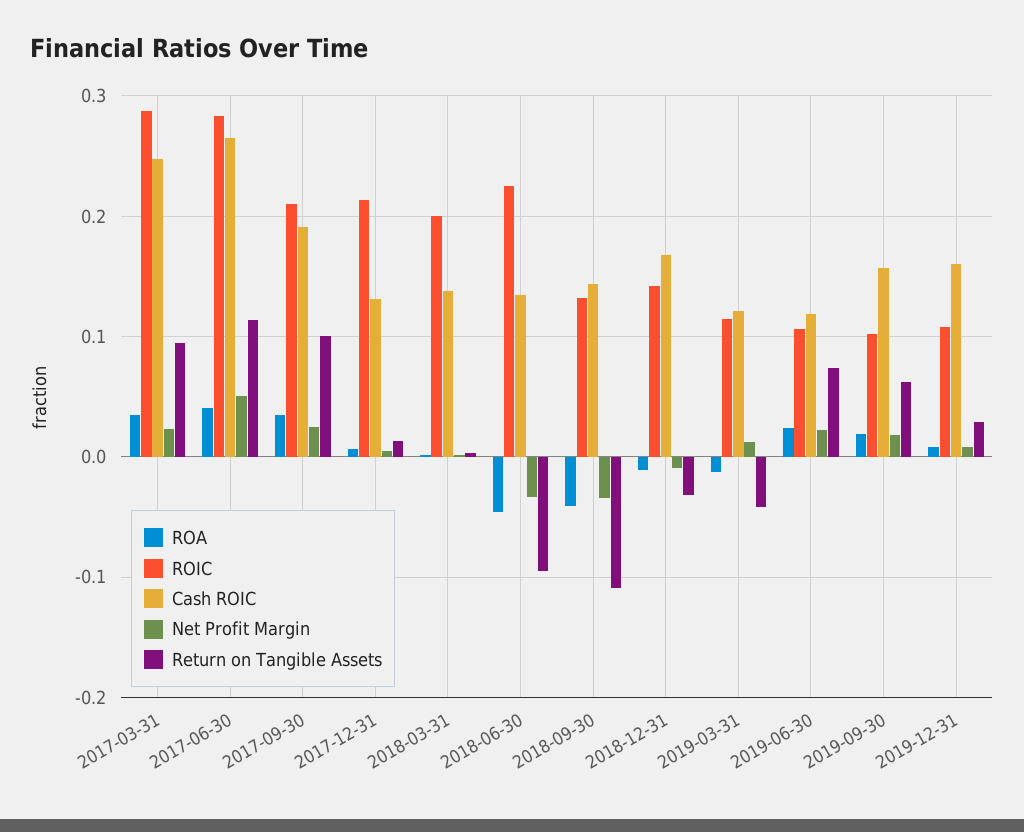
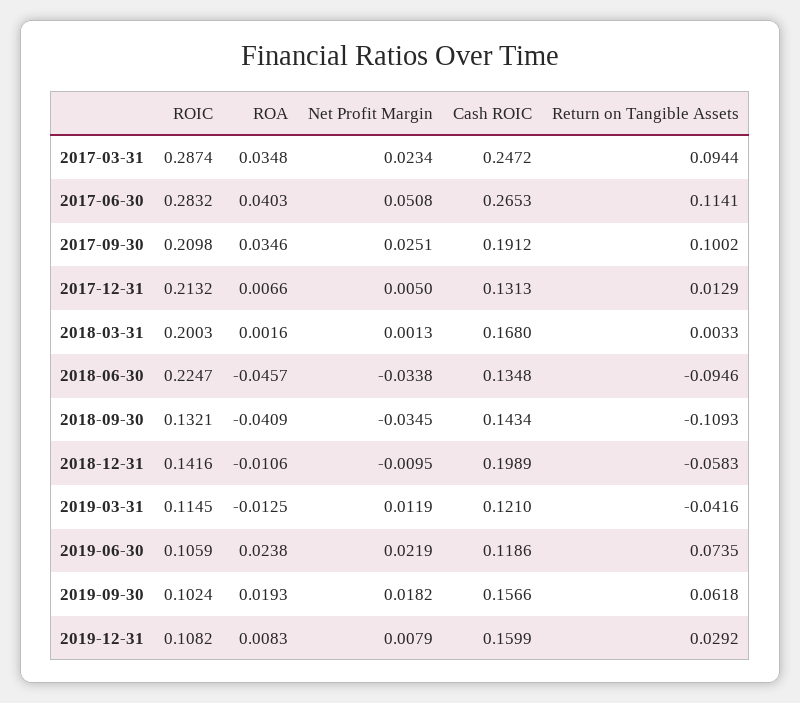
Cash ROIC, 2018-03-31: 0.14 -> 0.168
Cash ROIC, 2018-12-31: 0.17 -> 0.1989
Return on Tangible Assets, 2018-12-31: -0.03 -> -0.0583

